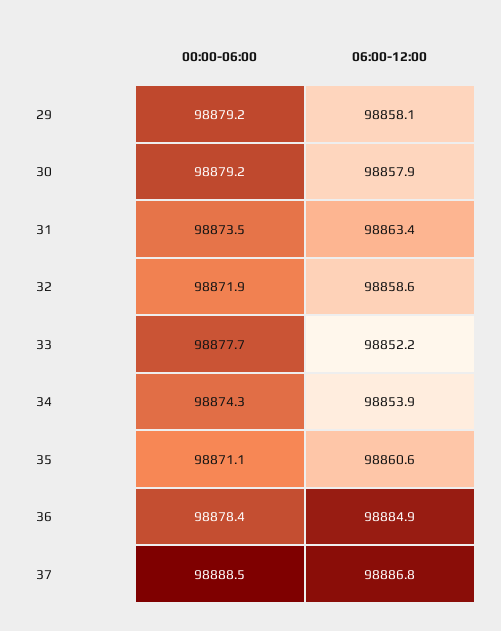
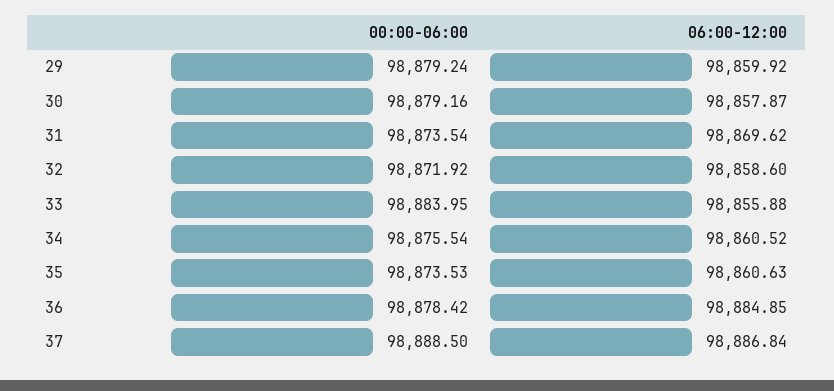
06:00-12:00, 29: 98858.1 -> 98859.92
06:00-12:00, 31: 98863.4 -> 98869.62
00:00-06:00, 33: 98877.7 -> 98883.95
06:00-12:00, 33: 98852.2 -> 98855.88
00:00-06:00, 34: 98874.3 -> 98875.54
06:00-12:00, 34: 98853.9 -> 98860.52
00:00-06:00, 35: 98871.1 -> 98873.53

